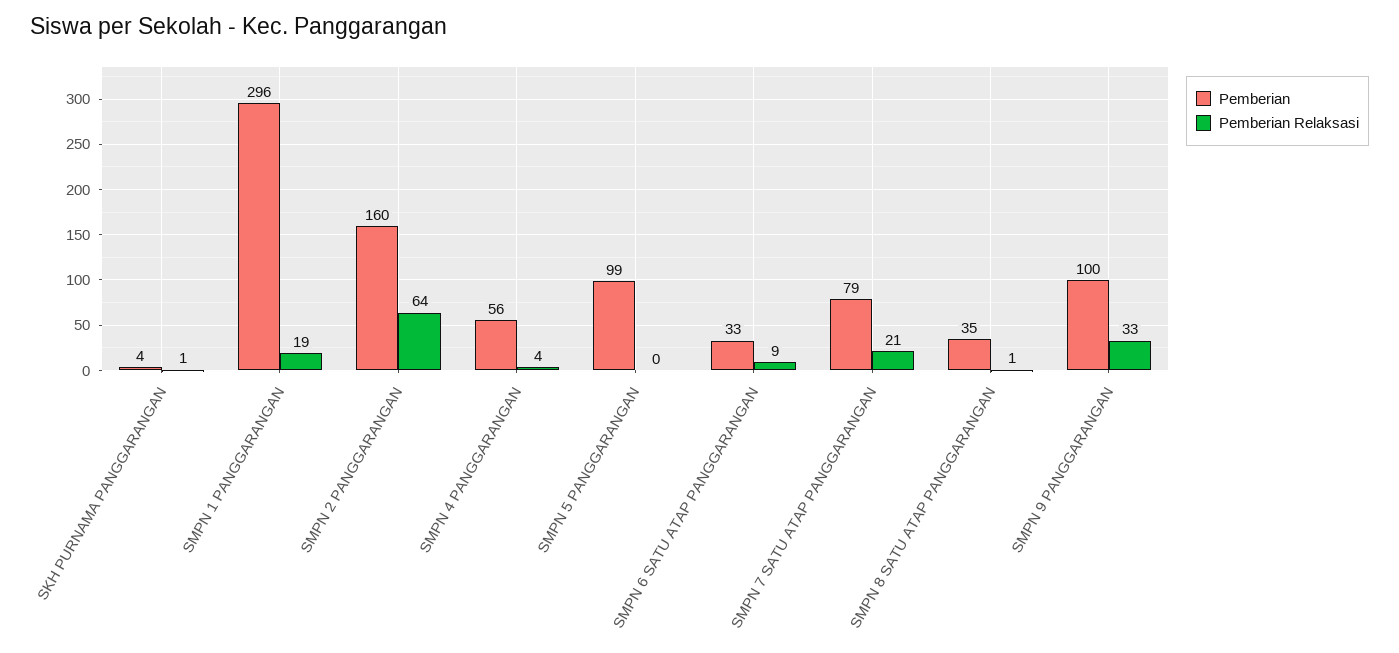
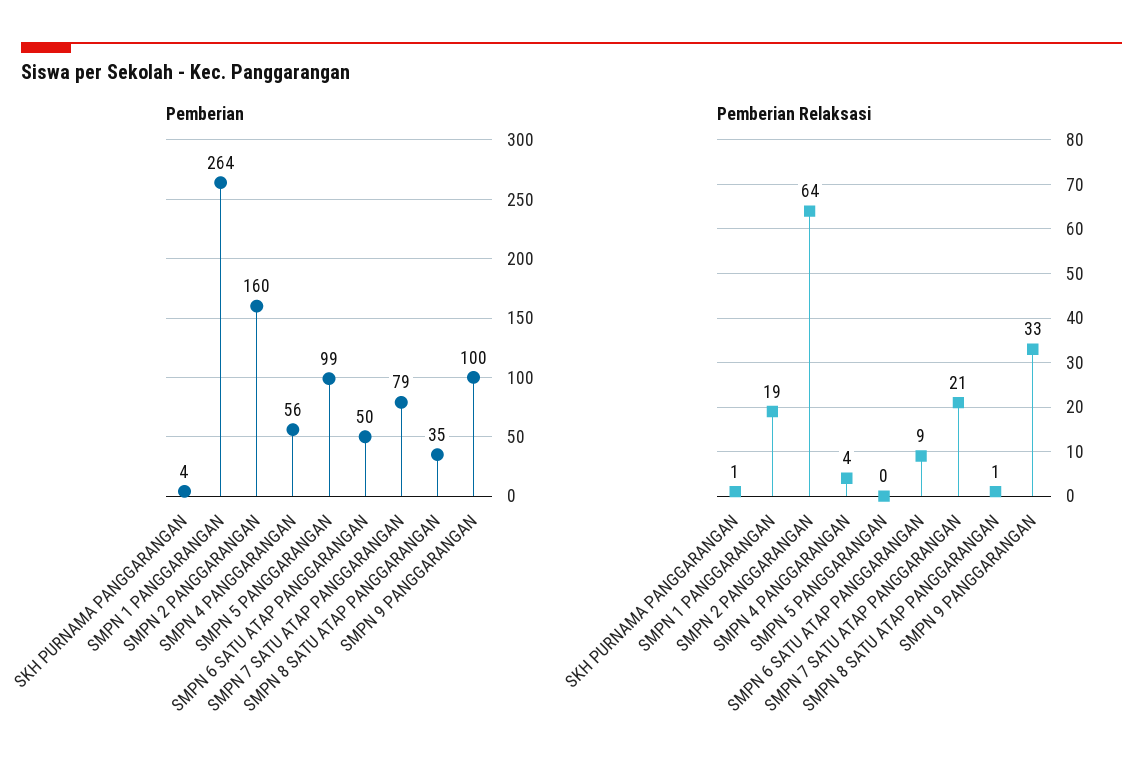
Pemberian, SMPN 1 PANGGARANGAN: 296 -> 264
Pemberian, SMPN 6 SATU ATAP PANGGARANGAN: 33 -> 50

